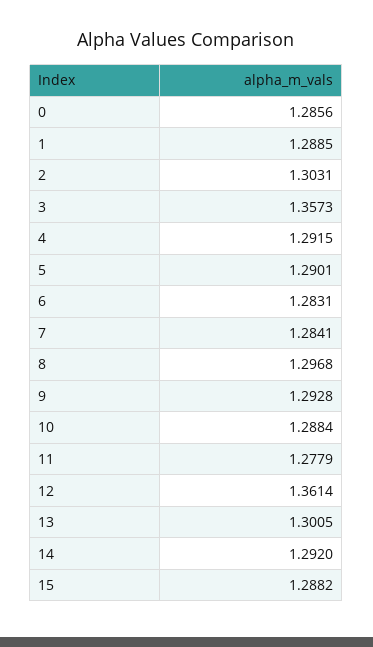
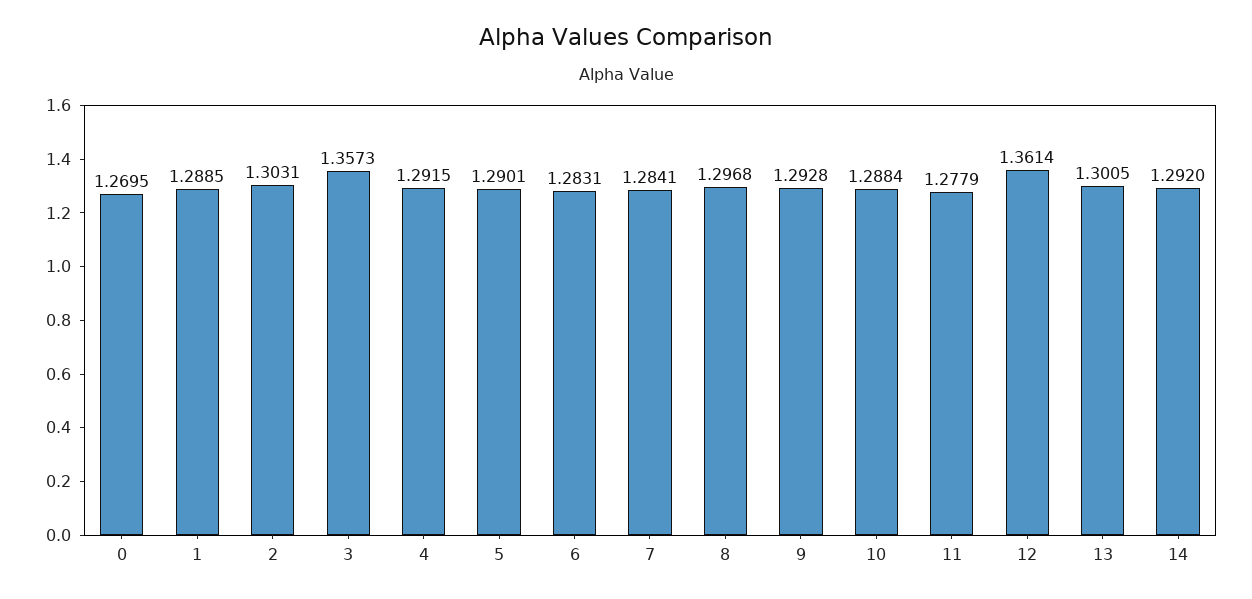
0: 1.2856 -> 1.2695
15: 1.2882 -> none

